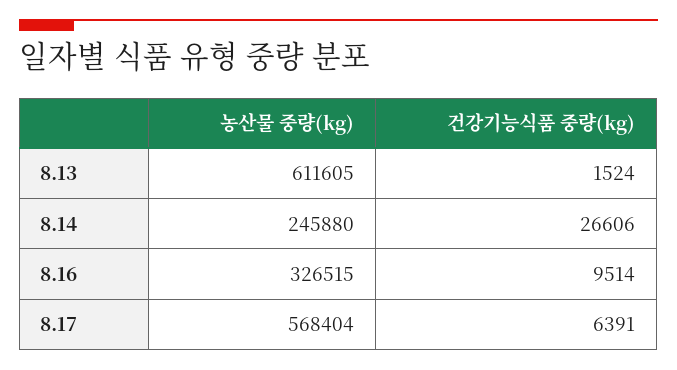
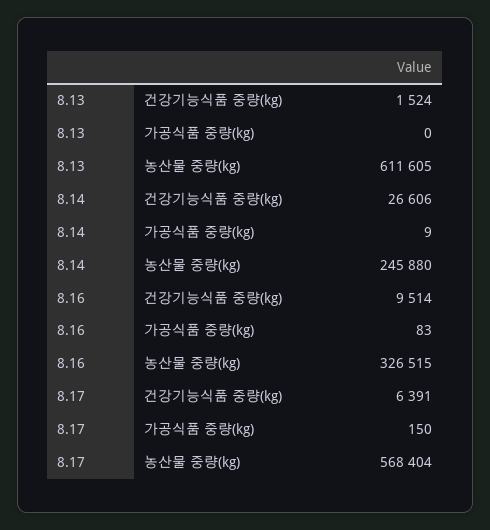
가공식품 중량(kg), 8.13: none -> 0
가공식품 중량(kg), 8.14: none -> 9
가공식품 중량(kg), 8.16: none -> 83
가공식품 중량(kg), 8.17: none -> 150

